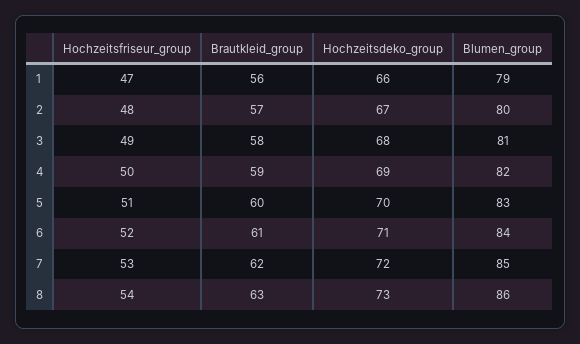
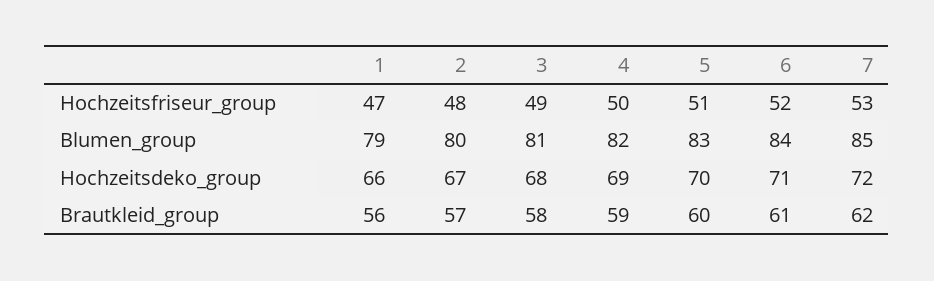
Hochzeitsfriseur_group, 8: 54 -> none
Brautkleid_group, 8: 63 -> none
Hochzeitsdeko_group, 8: 73 -> none
Blumen_group, 8: 86 -> none

